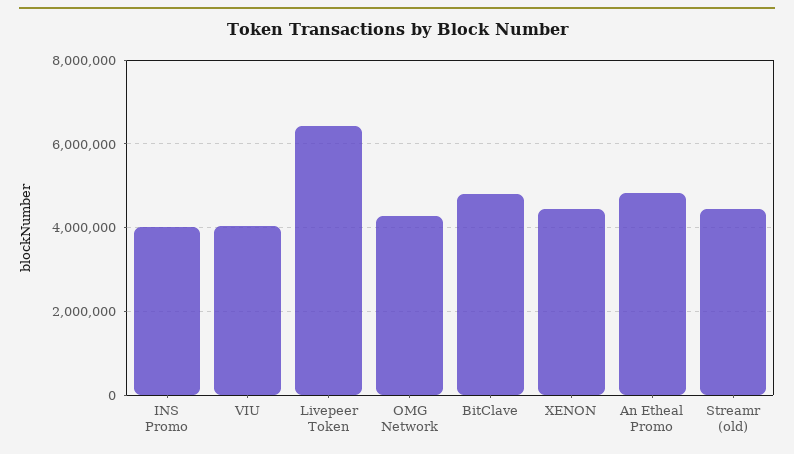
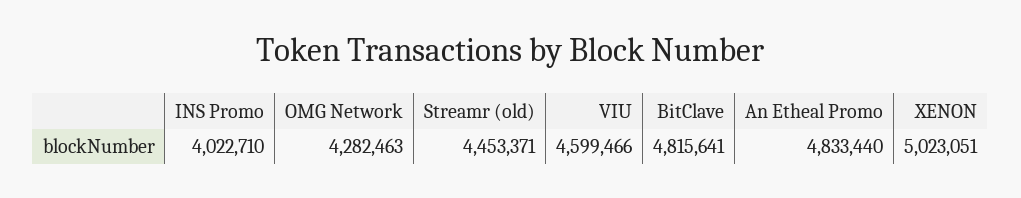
VIU: 4000000 -> 4599466
Livepeer Token: 6400000 -> none
XENON: 4400000 -> 5023051

